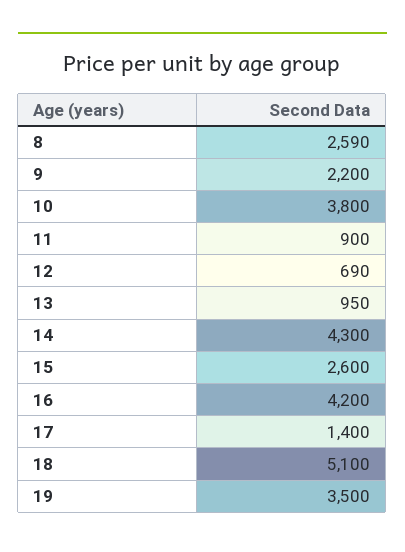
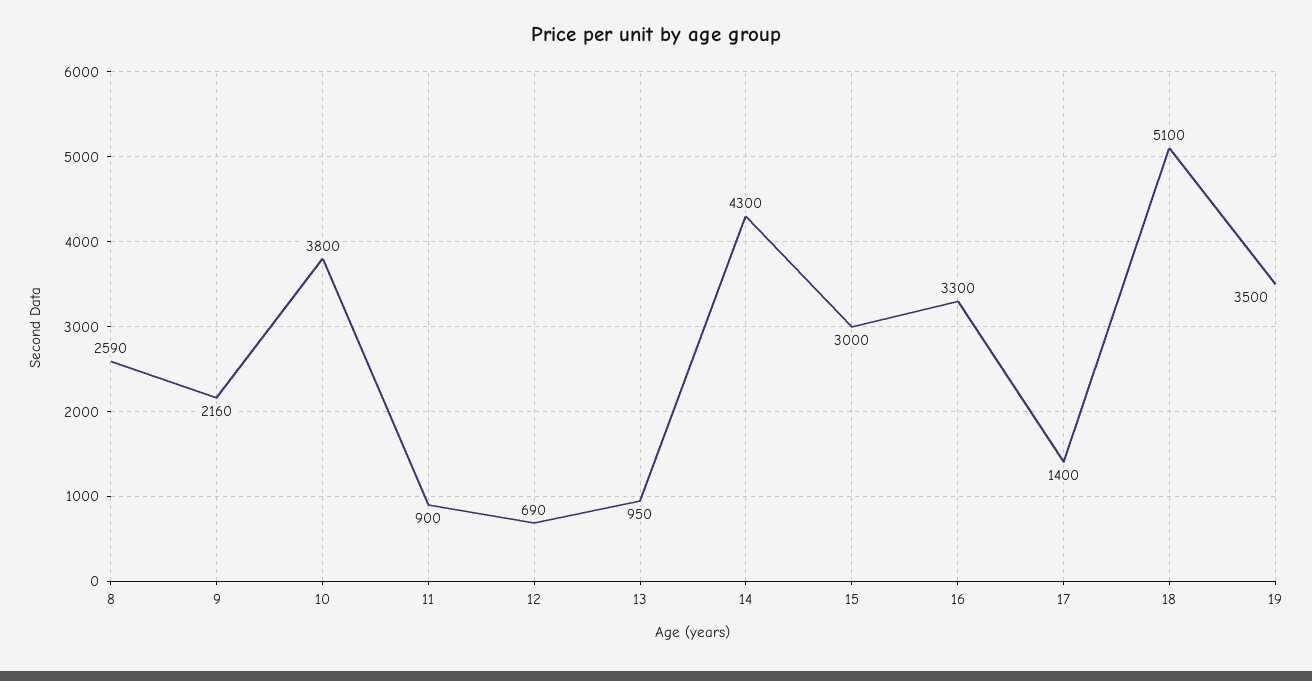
9: 2200 -> 2160
15: 2600 -> 3000
16: 4200 -> 3300

